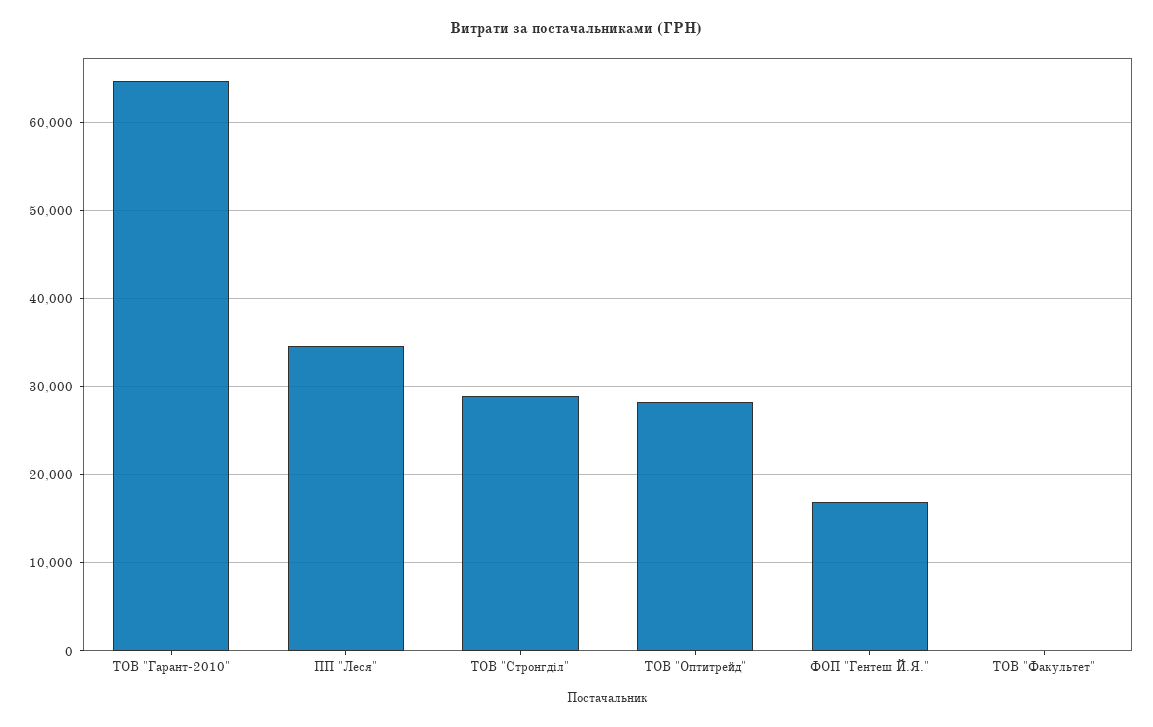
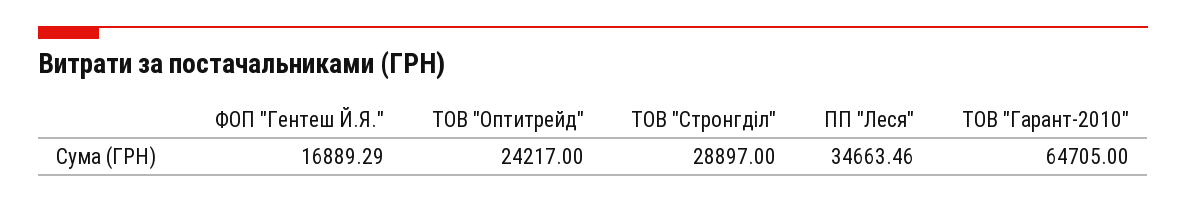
ТОВ "Оптитрейд": 28000 -> 24217
ТОВ "Факультет": 0 -> none

